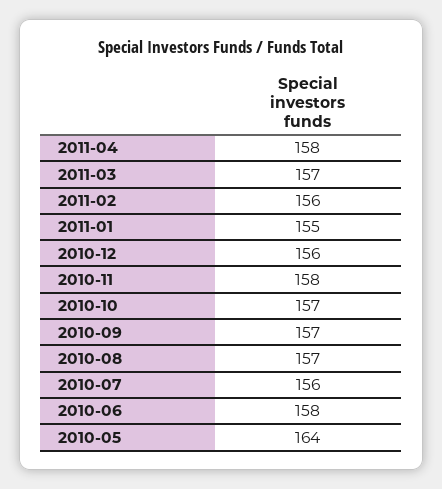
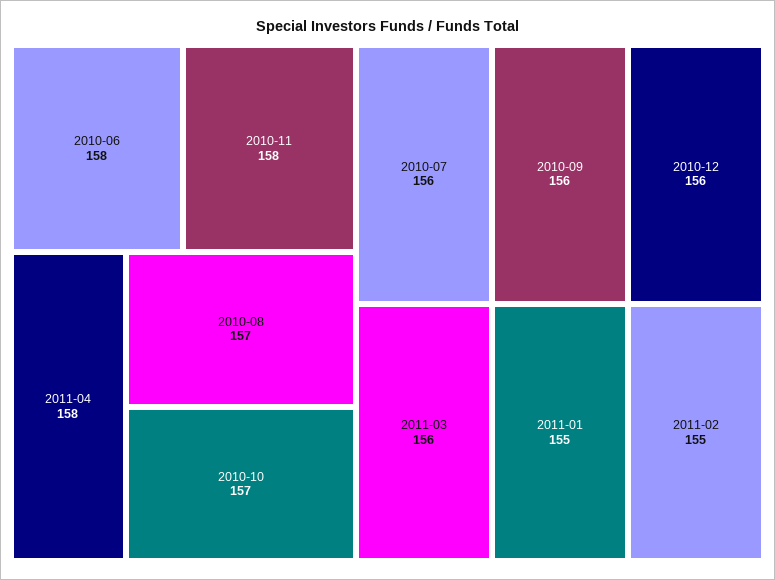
2011-03: 157 -> 156
2011-02: 156 -> 155
2010-09: 157 -> 156
2010-05: 164 -> none

